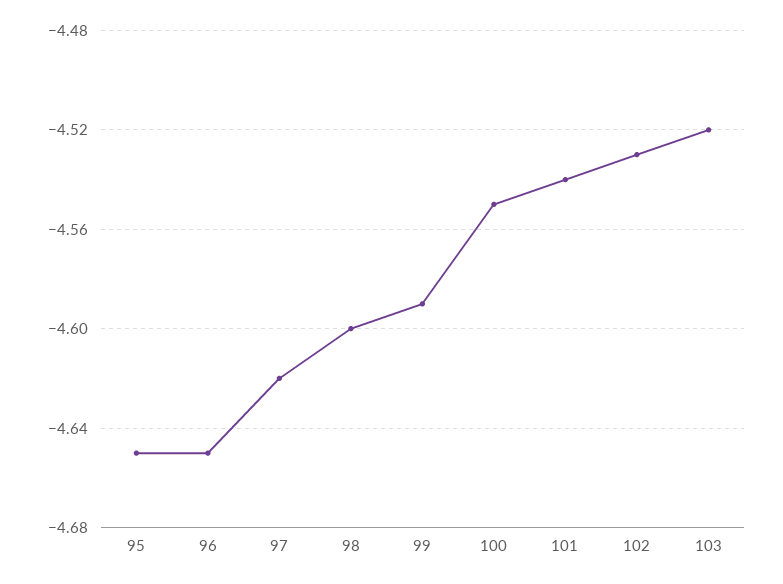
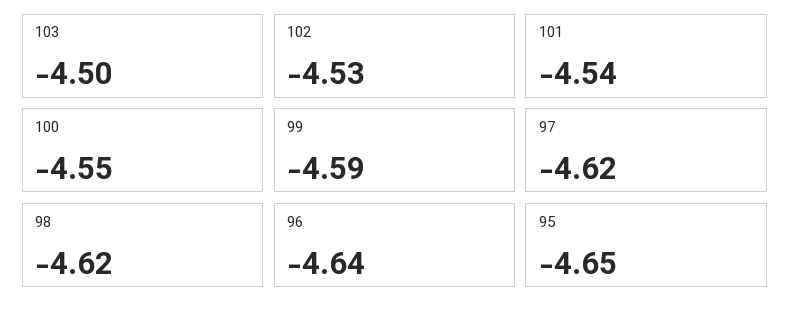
96: -4.65 -> -4.64
98: -4.6 -> -4.62
103: -4.52 -> -4.5

